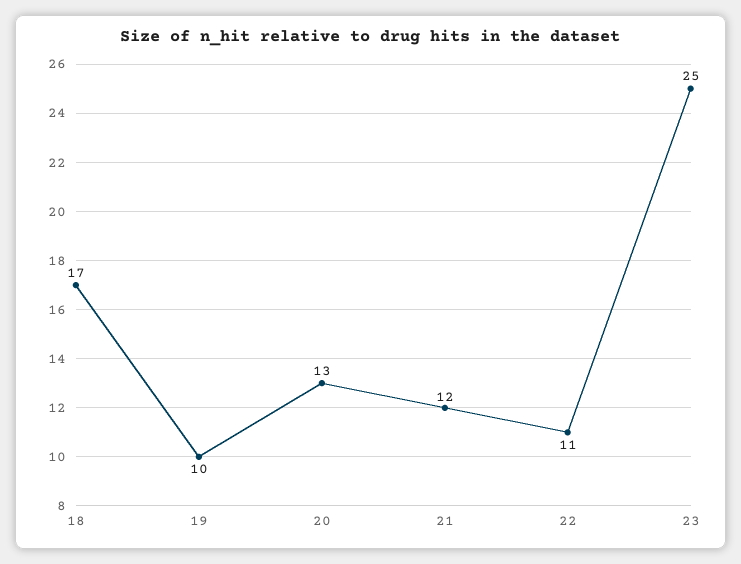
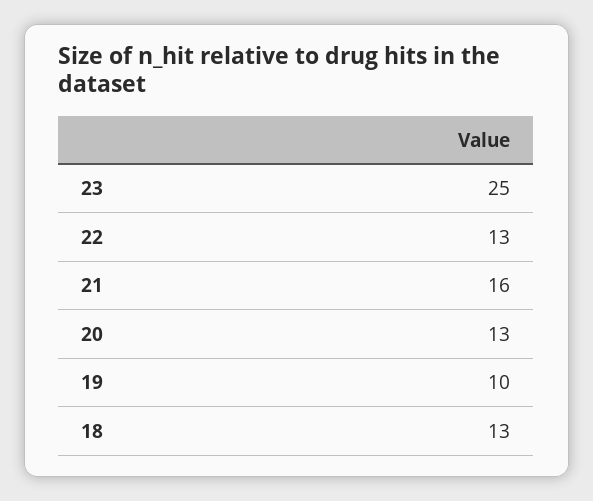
18: 17 -> 13
21: 12 -> 16
22: 11 -> 13

